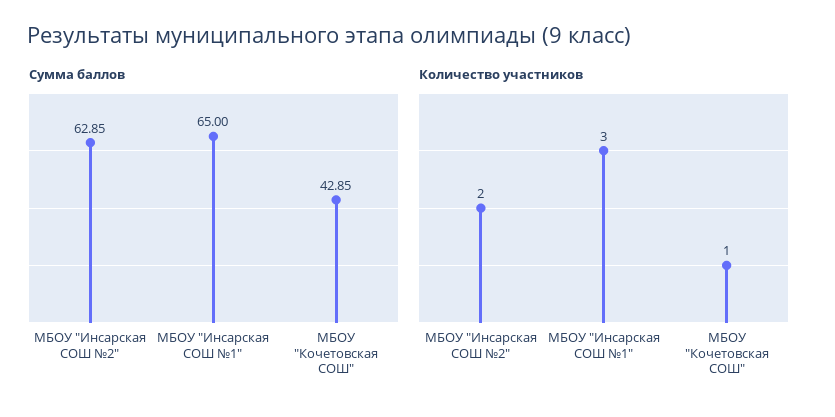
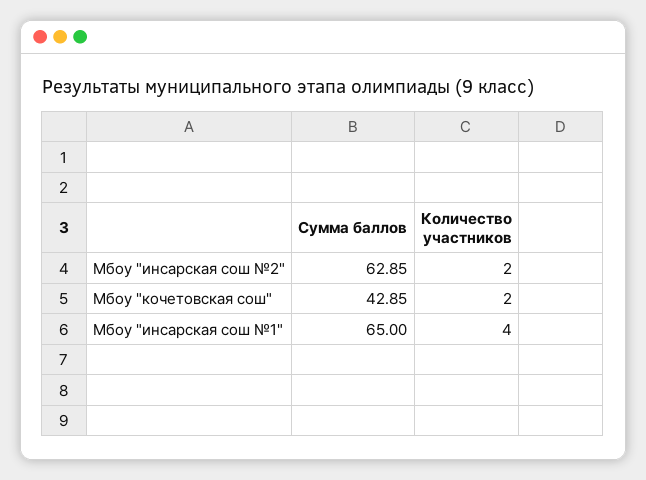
Количество участников, МБОУ "Инсарская СОШ №1": 3 -> 4
Количество участников, МБОУ "Кочетовская СОШ": 1 -> 2

